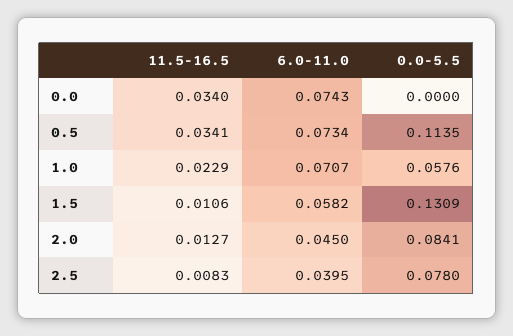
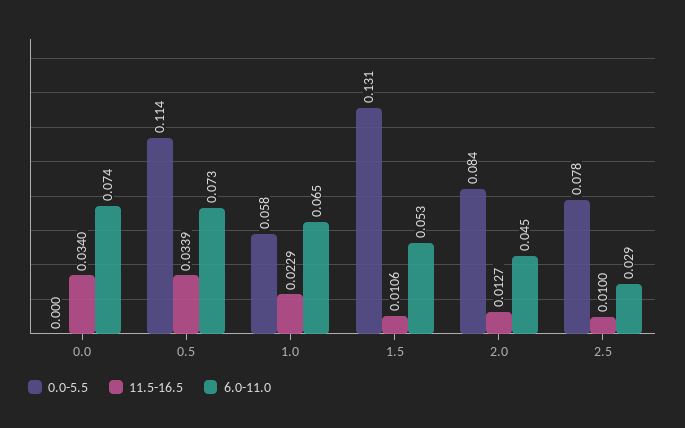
11.5-16.5, 0.5: 0.0341 -> 0.0339
6.0-11.0, 1.0: 0.0707 -> 0.065
6.0-11.0, 1.5: 0.0582 -> 0.053
11.5-16.5, 2.5: 0.0083 -> 0.01
6.0-11.0, 2.5: 0.0395 -> 0.029

